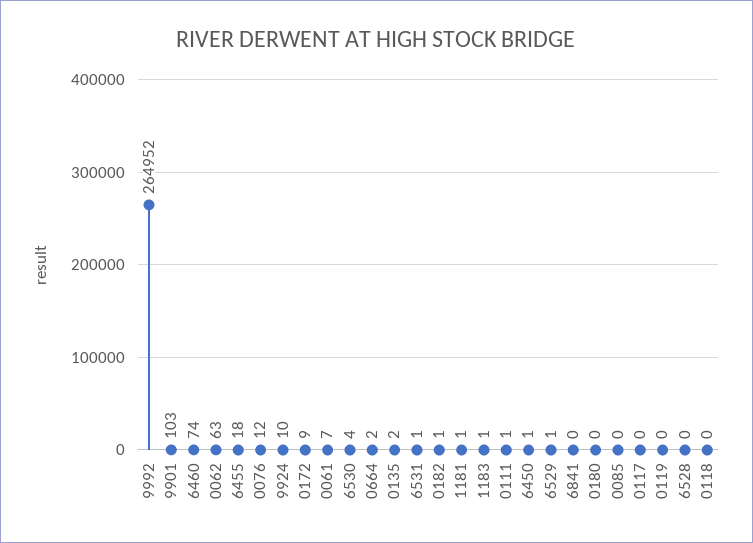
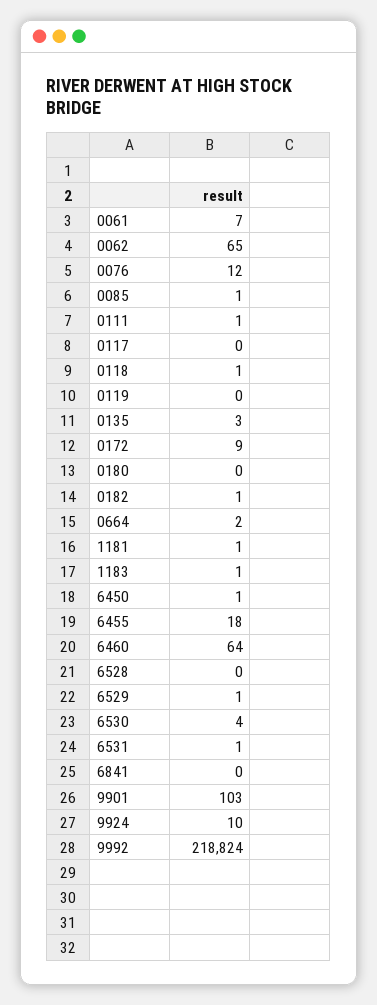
9992: 264952 -> 218824
6460: 74 -> 64
0062: 63 -> 65
0135: 2 -> 3
0085: 0 -> 1
0118: 0 -> 1

